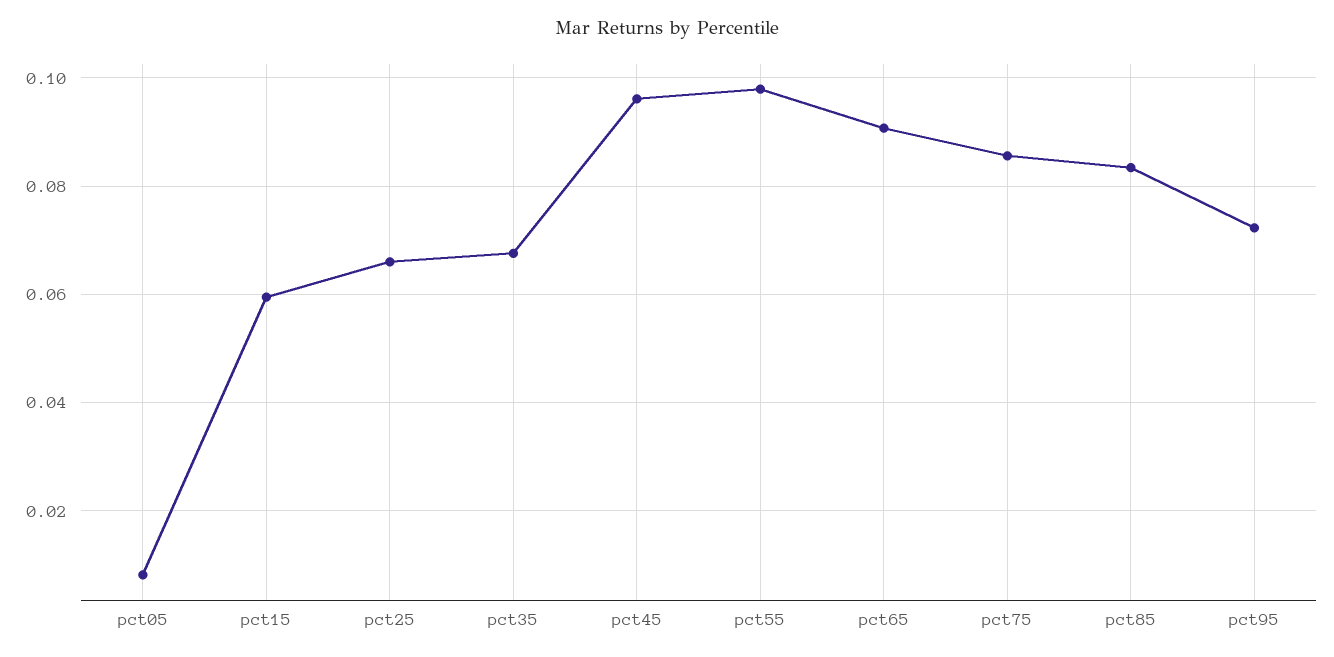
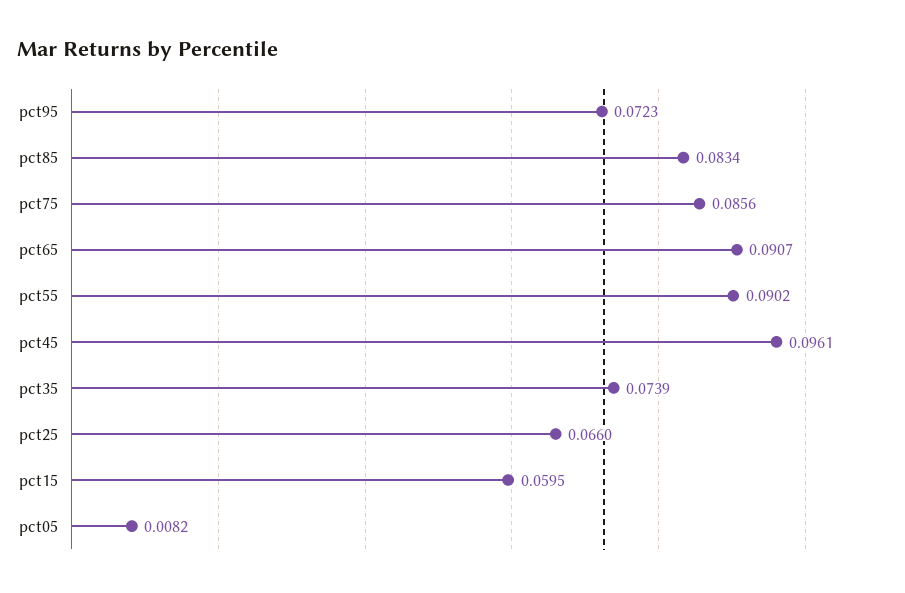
pct35: 0.068 -> 0.0739
pct55: 0.098 -> 0.0902

